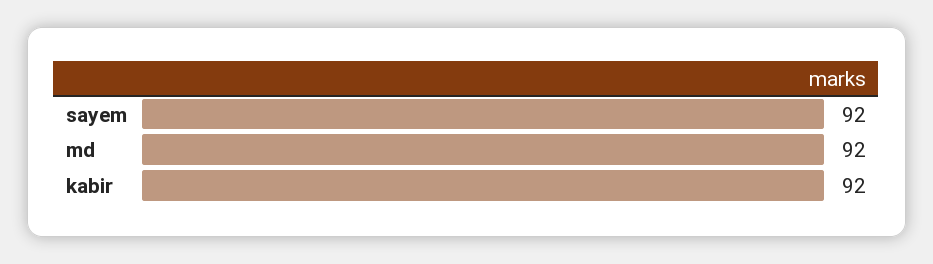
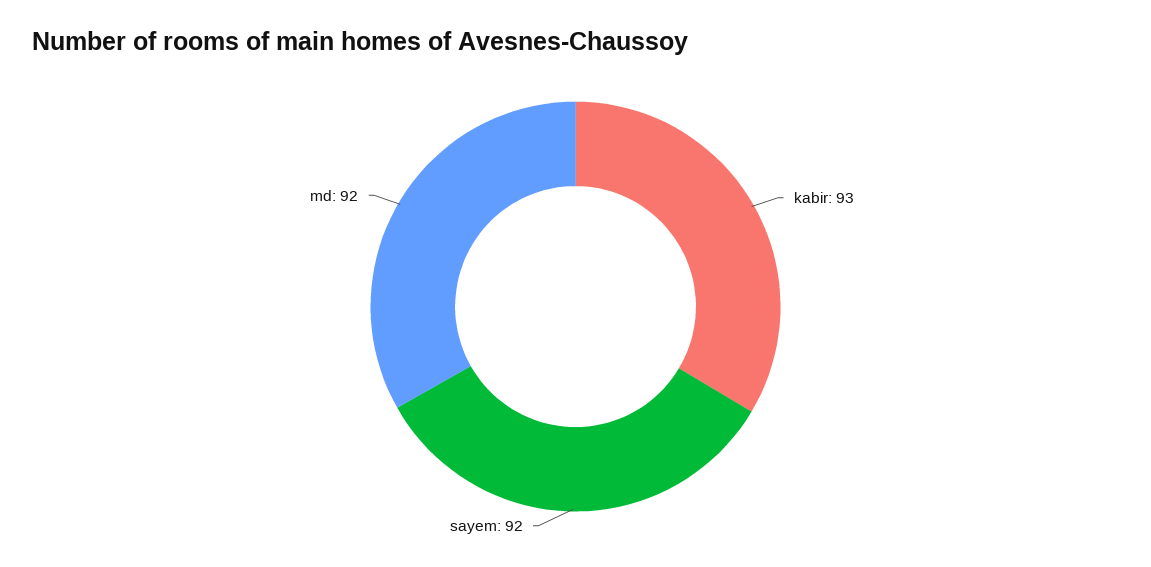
kabir: 92 -> 93

